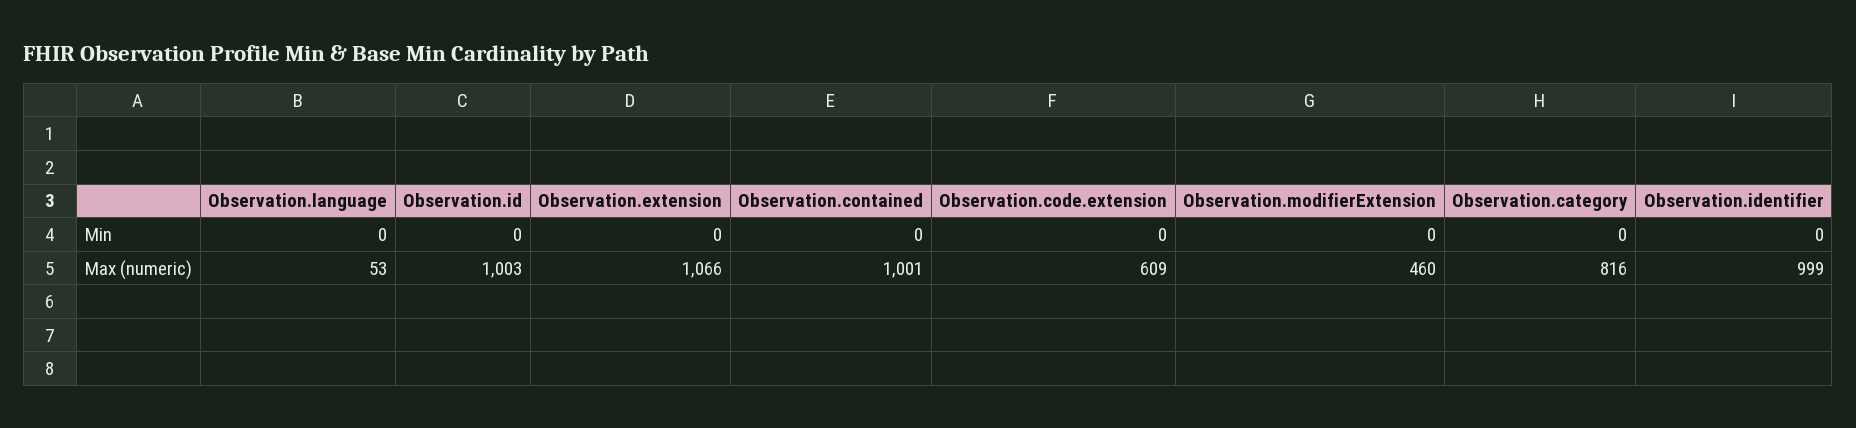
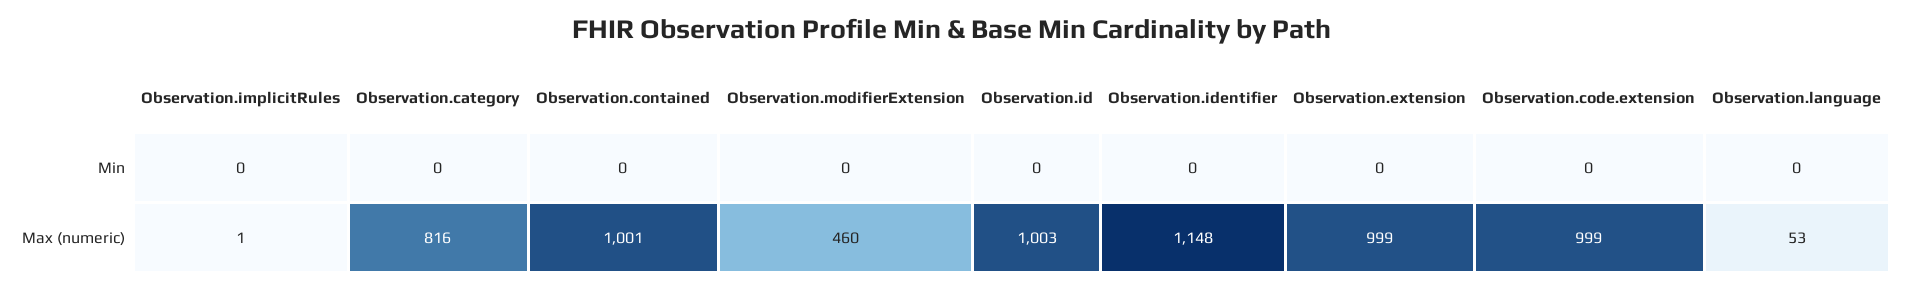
Observation.extension, Max (numeric): 1066 -> 999
Observation.code.extension, Max (numeric): 609 -> 999
Observation.identifier, Max (numeric): 999 -> 1148
Observation.implicitRules, Min: none -> 0
Observation.implicitRules, Max (numeric): none -> 1

